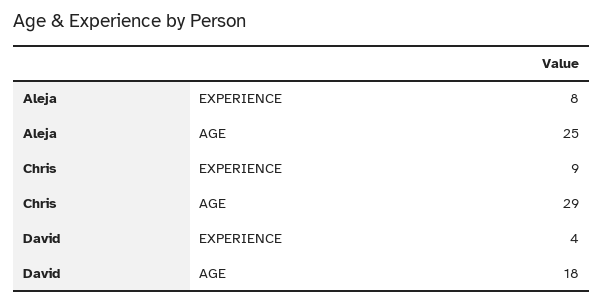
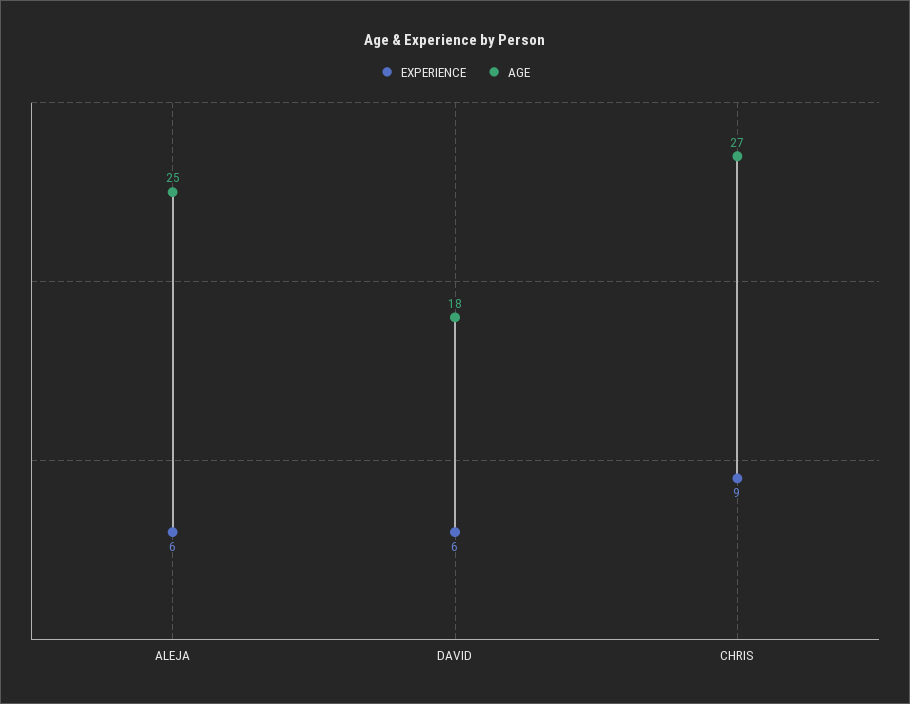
EXPERIENCE, Aleja: 8 -> 6
AGE, Chris: 29 -> 27
EXPERIENCE, David: 4 -> 6

